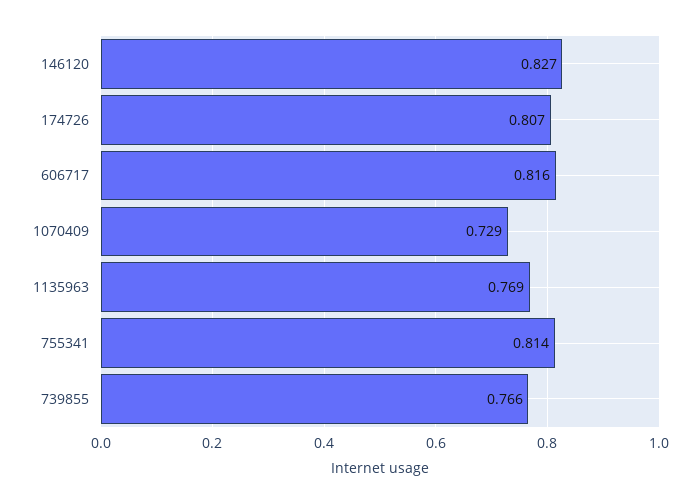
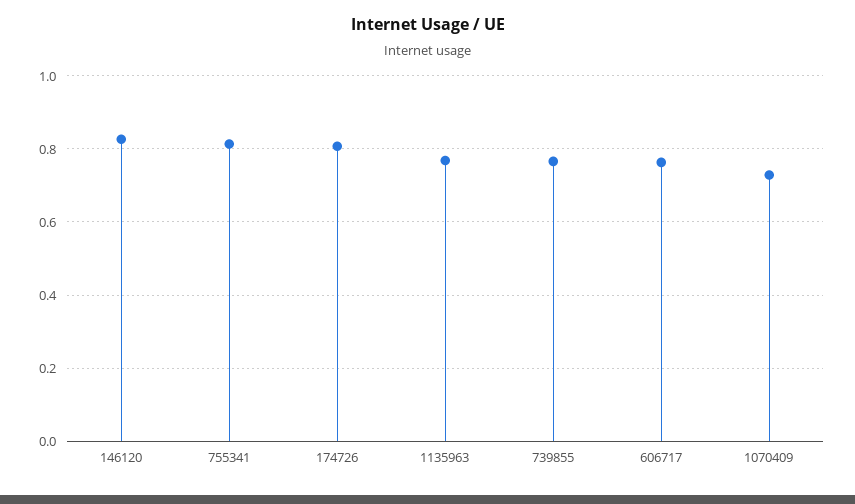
606717: 0.816 -> 0.76

